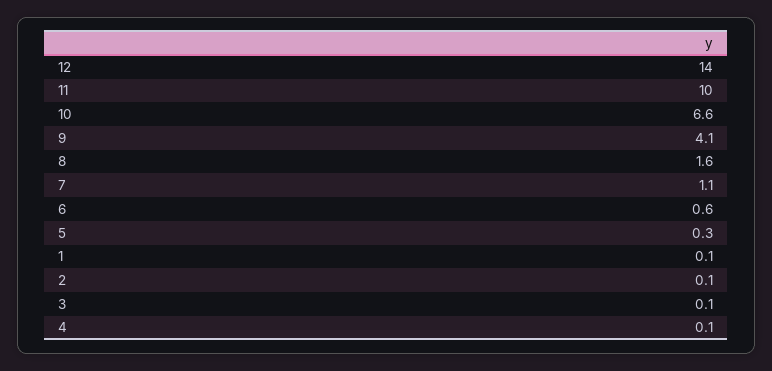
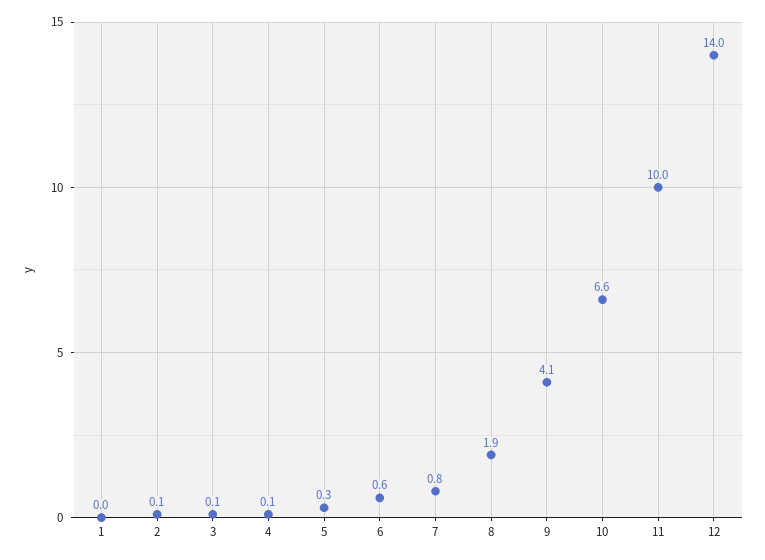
8: 1.6 -> 1.9
7: 1.1 -> 0.8
1: 0.1 -> 0

